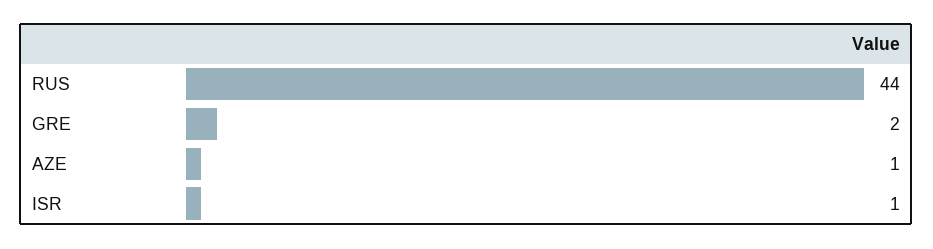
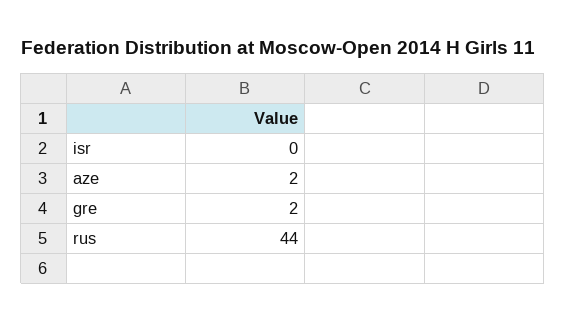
AZE: 1 -> 2
ISR: 1 -> 0

